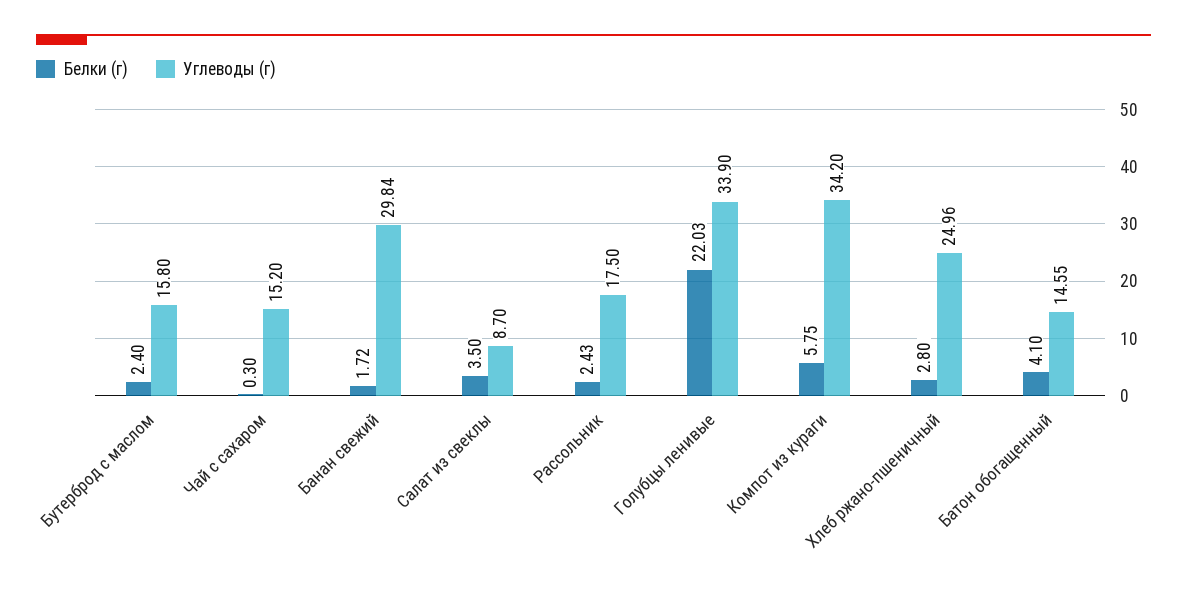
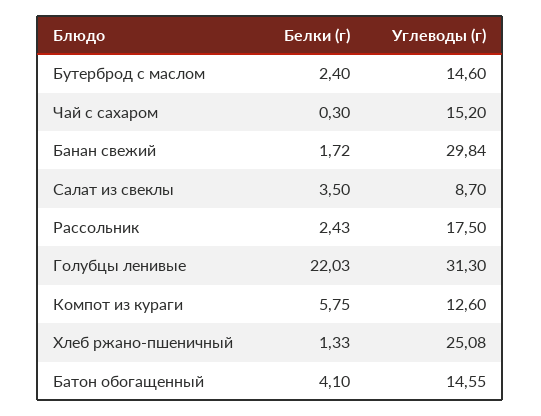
Углеводы (г), Бутерброд с маслом: 15.8 -> 14.6
Углеводы (г), Голубцы ленивые: 33.9 -> 31.3
Углеводы (г), Компот из кураги: 34.2 -> 12.6
Белки (г), Хлеб ржано-пшеничный: 2.8 -> 1.33
Углеводы (г), Хлеб ржано-пшеничный: 24.96 -> 25.08

